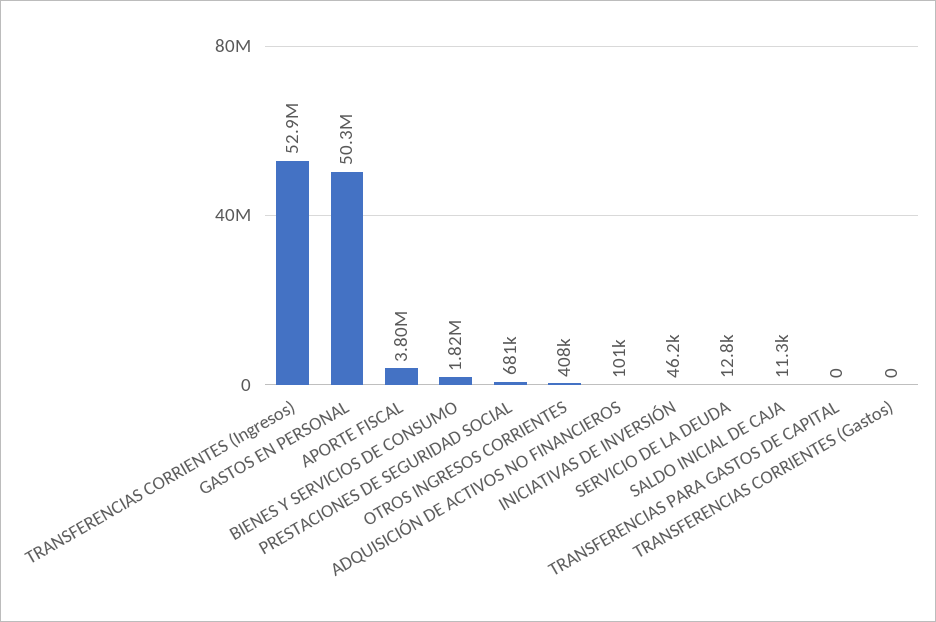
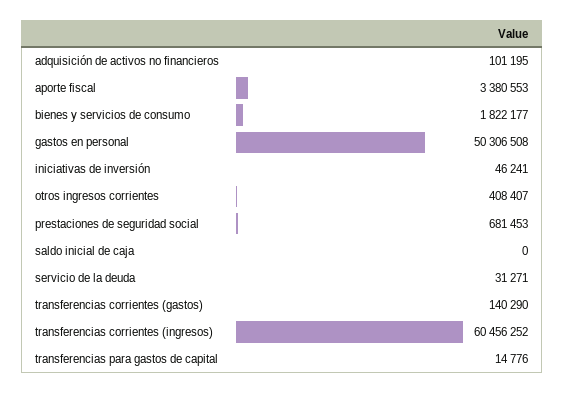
TRANSFERENCIAS CORRIENTES (Ingresos): 52900000 -> 60456252
APORTE FISCAL: 3800000 -> 3380553
SERVICIO DE LA DEUDA: 12800 -> 31271
SALDO INICIAL DE CAJA: 11300 -> 0
TRANSFERENCIAS PARA GASTOS DE CAPITAL: 0 -> 14776
TRANSFERENCIAS CORRIENTES (Gastos): 0 -> 140290

